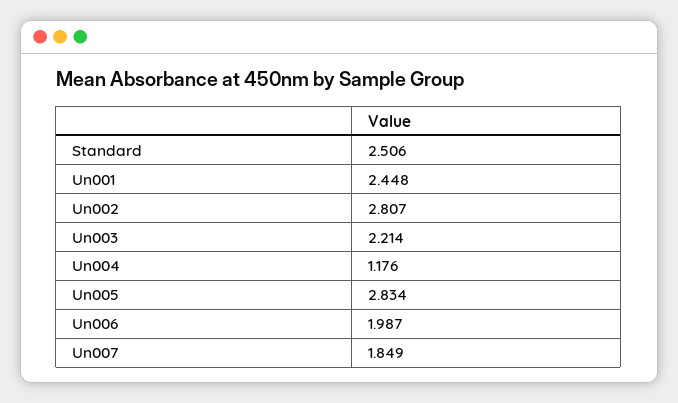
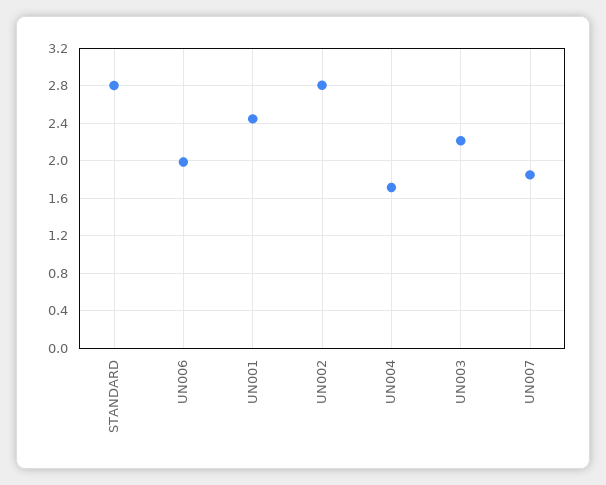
Standard: 2.506 -> 2.8
Un004: 1.176 -> 1.7
Un005: 2.834 -> none

